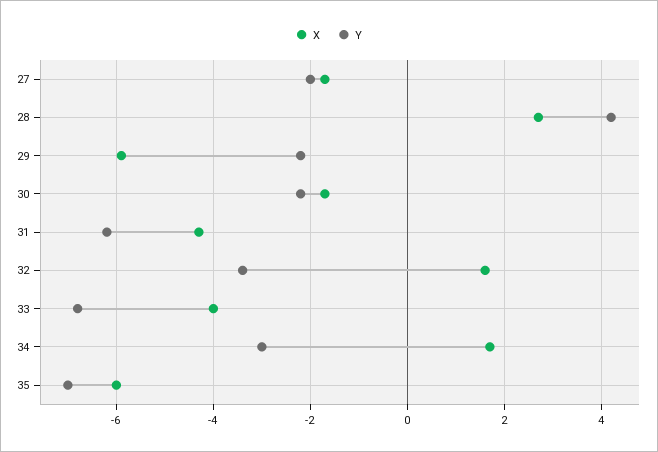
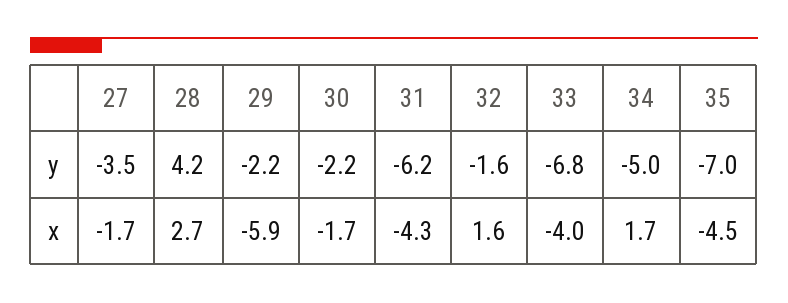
Y, 27: -2 -> -3.5
Y, 32: -3.5 -> -1.6
Y, 34: -3 -> -5
X, 35: -6 -> -4.5

